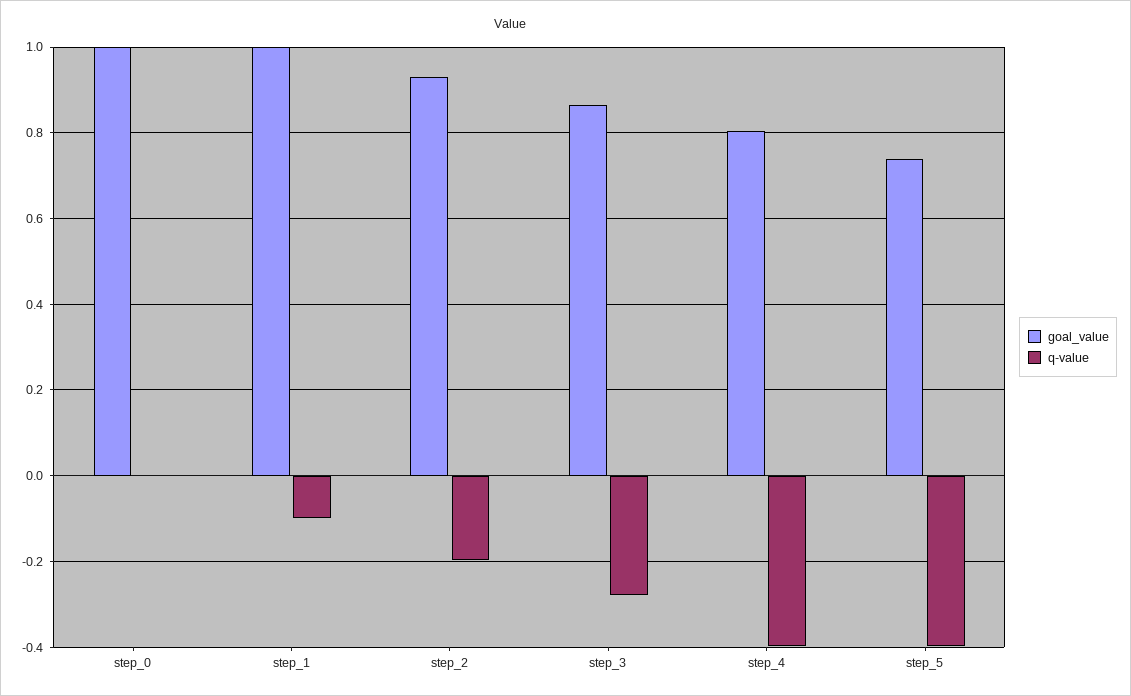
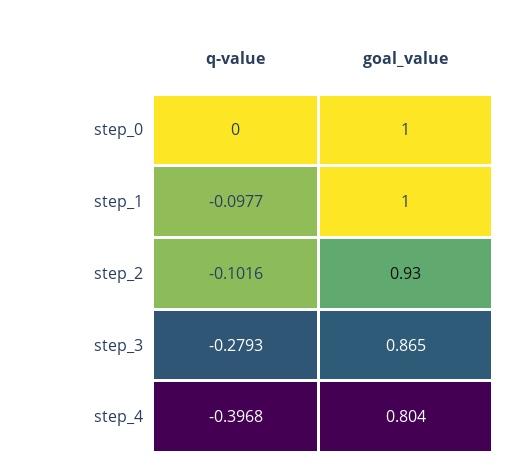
q-value, step_2: -0.2 -> -0.1016
goal_value, step_5: 0.74 -> none
q-value, step_5: -0.4 -> none

